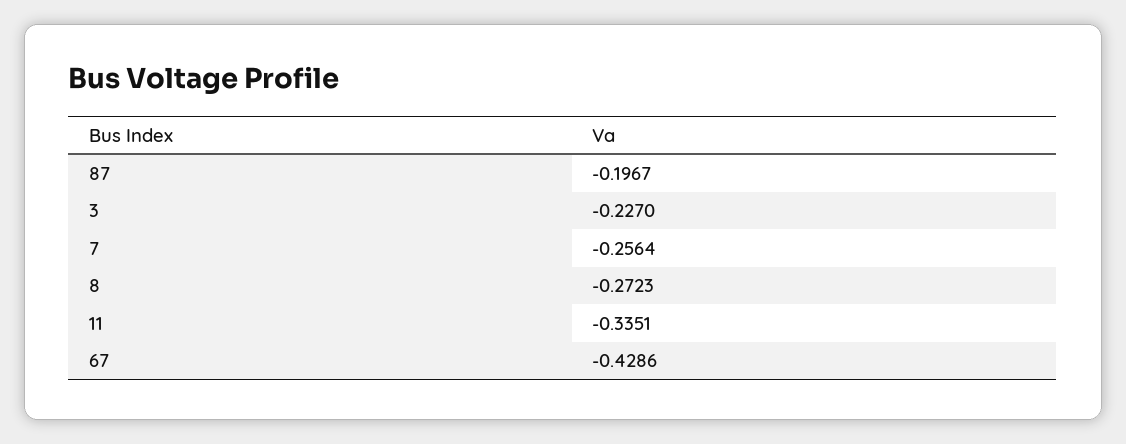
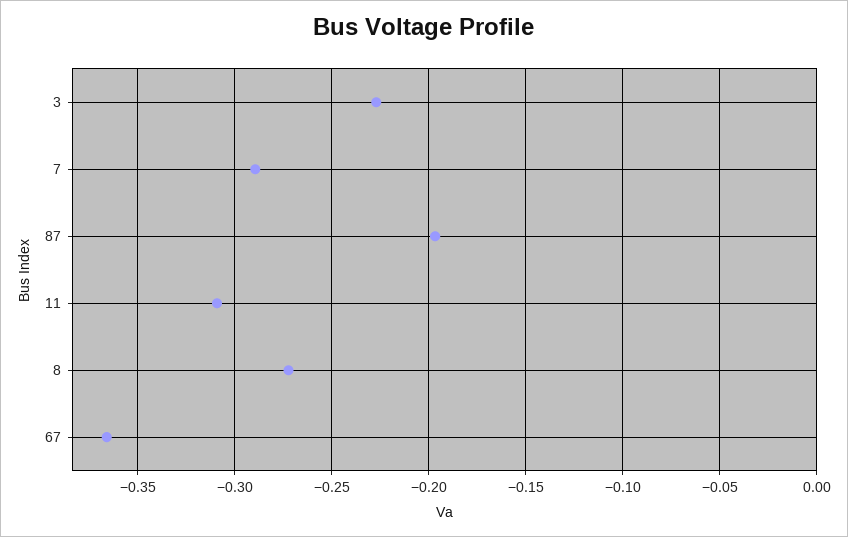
7: -0.2564 -> -0.29
11: -0.3351 -> -0.31
67: -0.4286 -> -0.365

